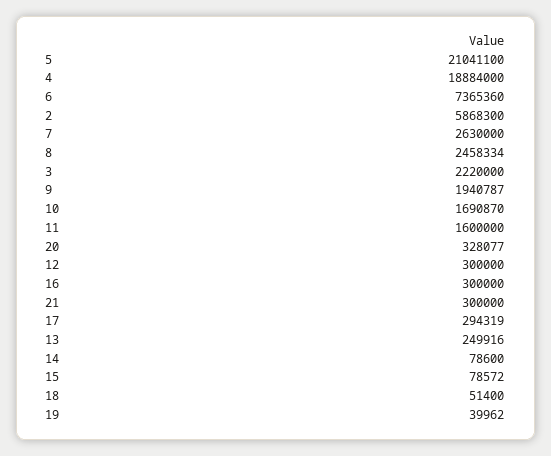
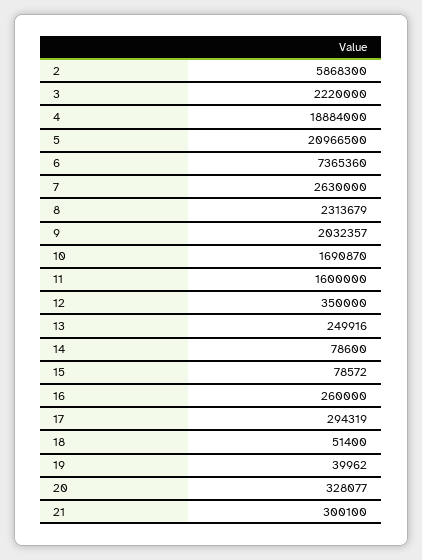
5: 21041100 -> 20966500
8: 2458334 -> 2313679
9: 1940787 -> 2032357
12: 300000 -> 350000
16: 300000 -> 260000
21: 300000 -> 300100

